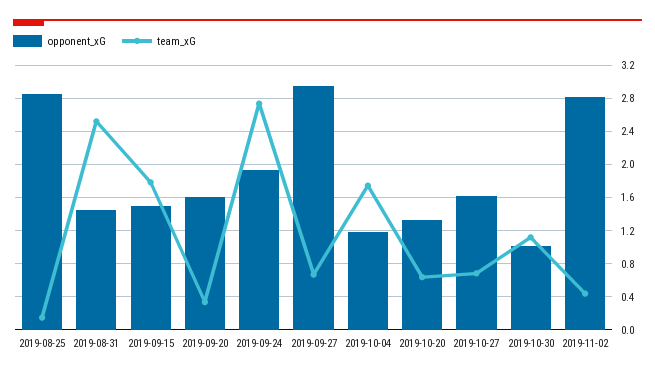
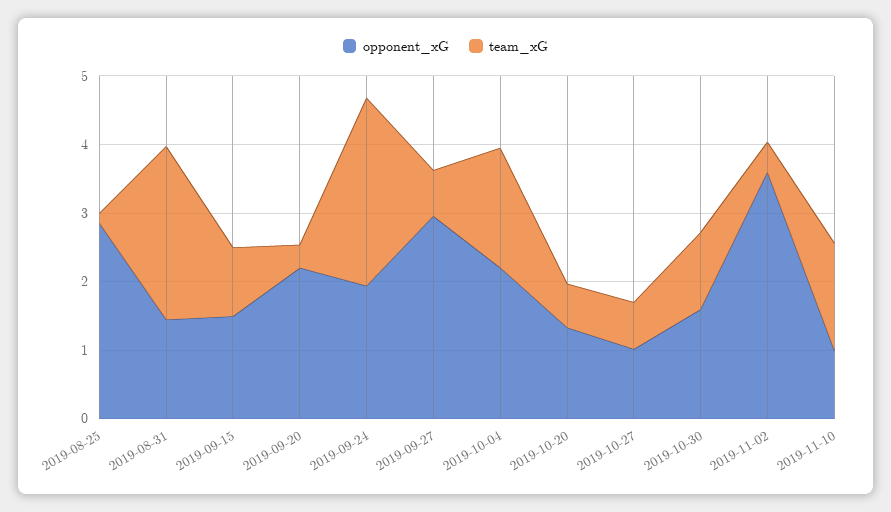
team_xG, 2019-09-15: 1.8 -> 1
opponent_xG, 2019-09-20: 1.6 -> 2.2
opponent_xG, 2019-10-04: 1.2 -> 2.2
opponent_xG, 2019-10-27: 1.6 -> 1
opponent_xG, 2019-10-30: 1 -> 1.6
opponent_xG, 2019-11-02: 2.8 -> 3.6
opponent_xG, 2019-11-10: none -> 1
team_xG, 2019-11-10: none -> 1.6

